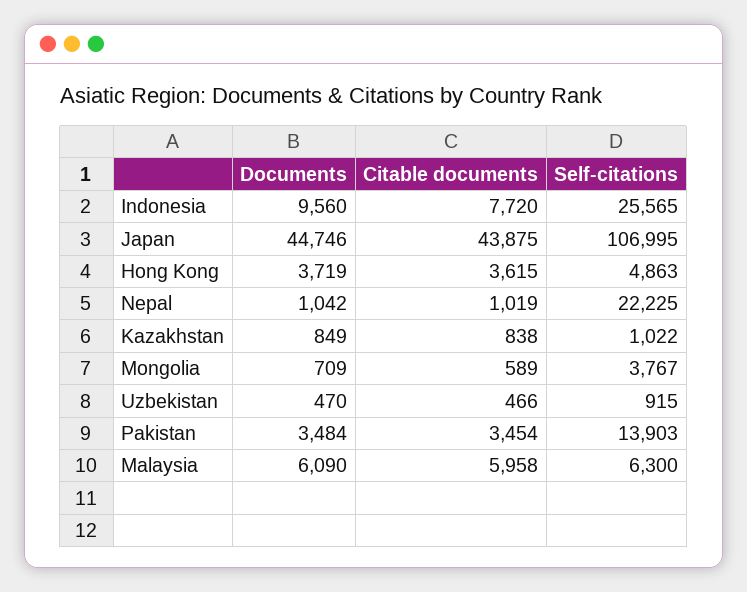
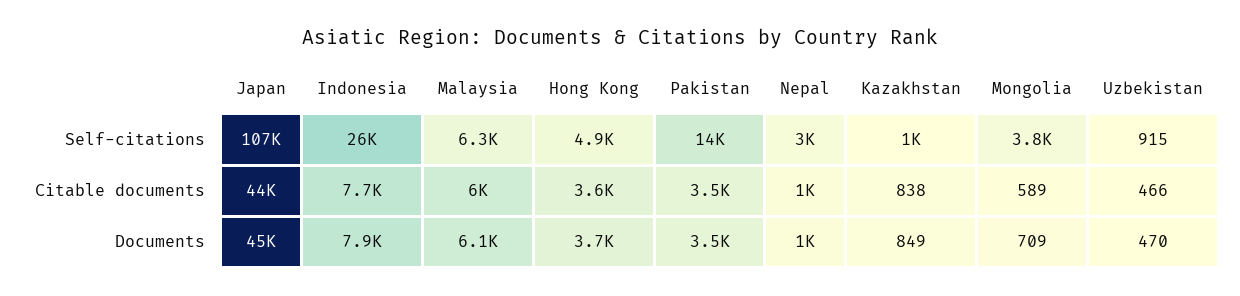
Documents, Indonesia: 9560 -> 7900
Self-citations, Nepal: 22225 -> 3000

